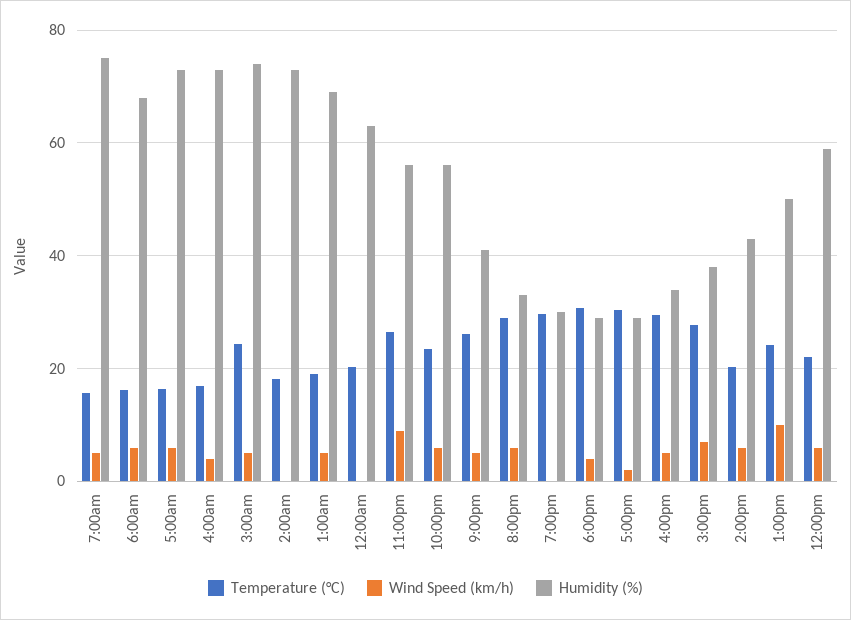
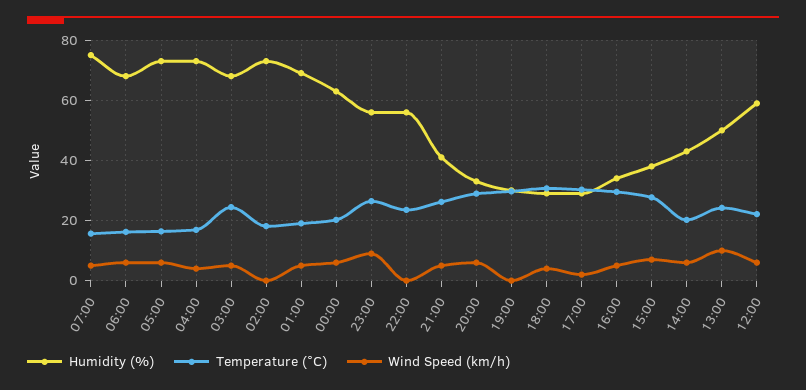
Humidity (%), 3:00am: 74 -> 68
Wind Speed (km/h), 12:00am: 0 -> 6
Wind Speed (km/h), 10:00pm: 6 -> 0

